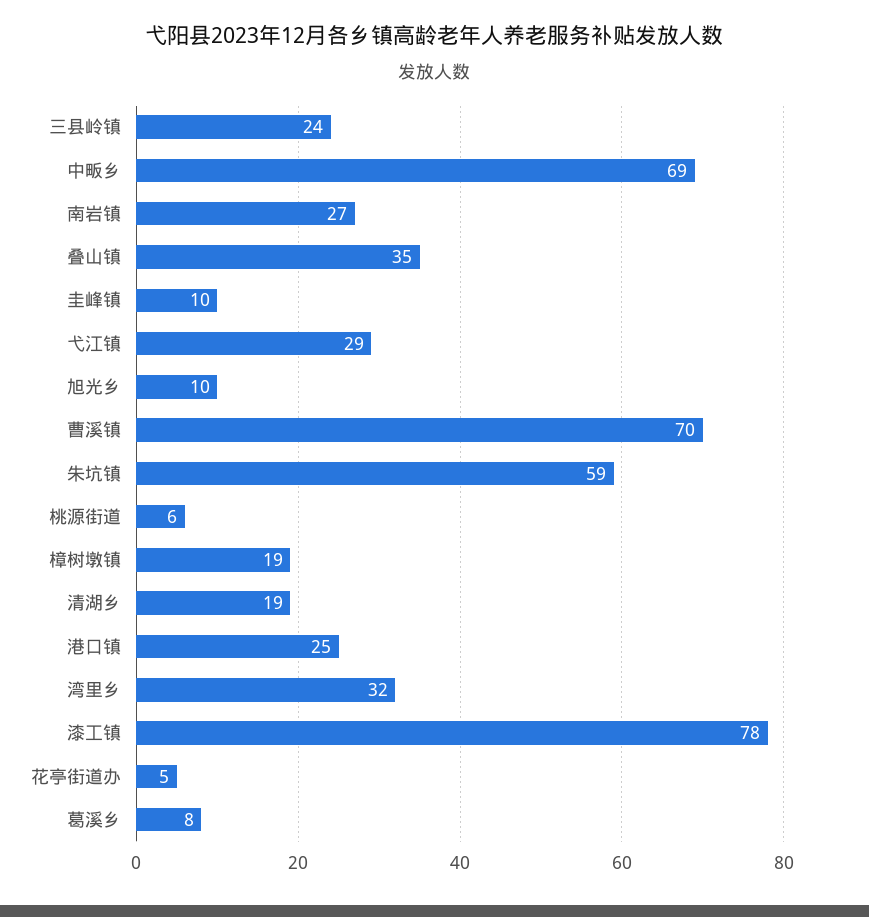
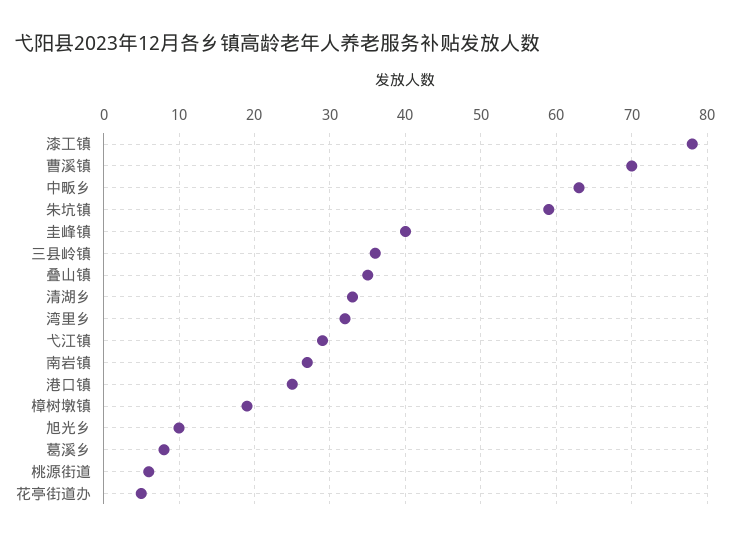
三县岭镇: 24 -> 36
中畈乡: 69 -> 63
圭峰镇: 10 -> 40
清湖乡: 19 -> 33

